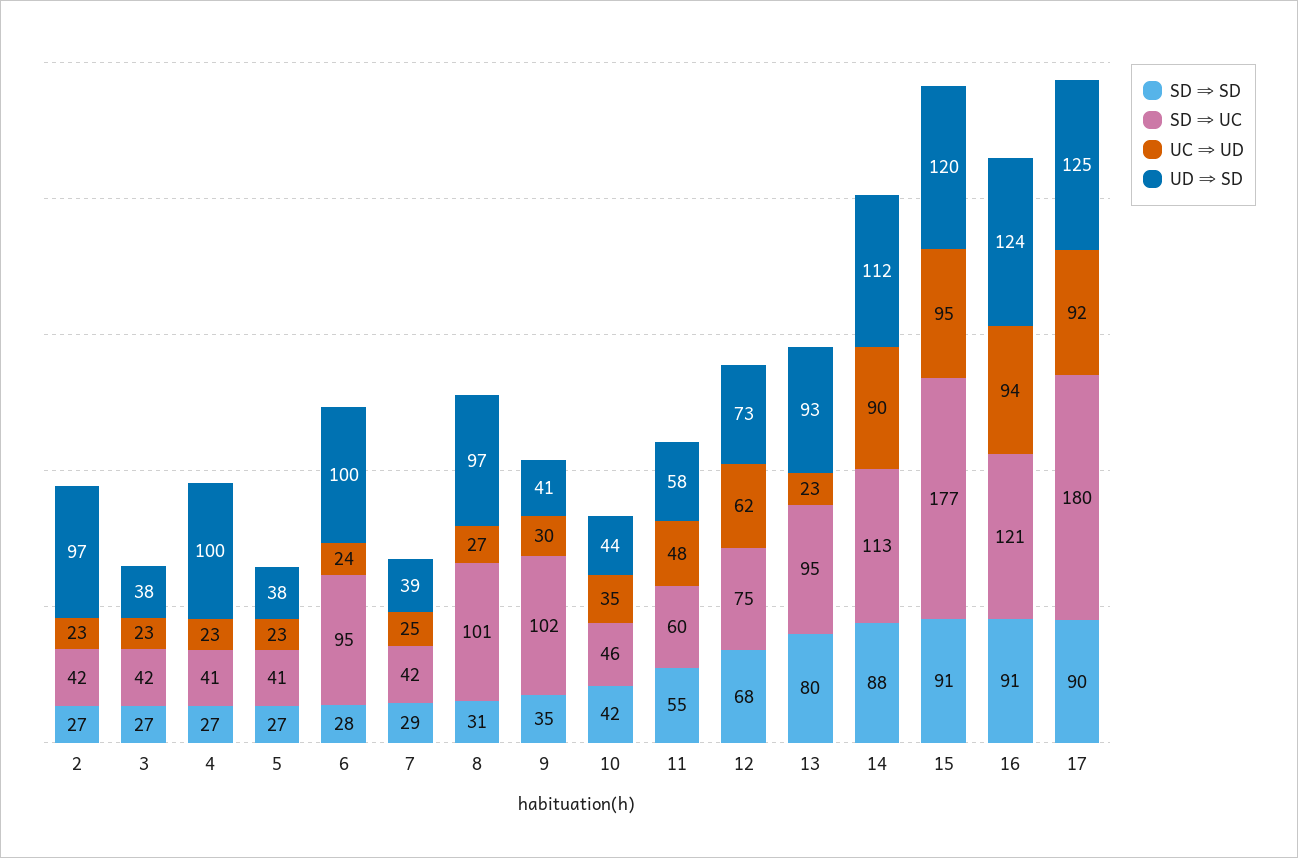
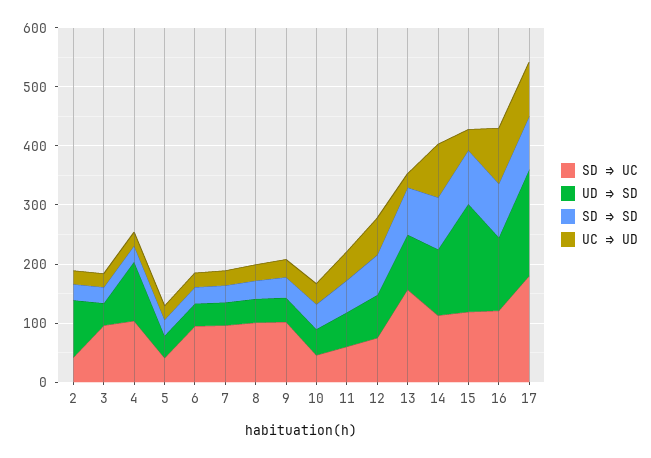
SD ⇒ UC, 3: 42 -> 100
SD ⇒ UC, 4: 41 -> 100
UD ⇒ SD, 6: 100 -> 40
SD ⇒ UC, 7: 42 -> 100
UD ⇒ SD, 8: 97 -> 40
SD ⇒ UC, 13: 95 -> 160
SD ⇒ UC, 15: 177 -> 120
UC ⇒ UD, 15: 95 -> 40
UD ⇒ SD, 15: 120 -> 180
UD ⇒ SD, 17: 125 -> 180

